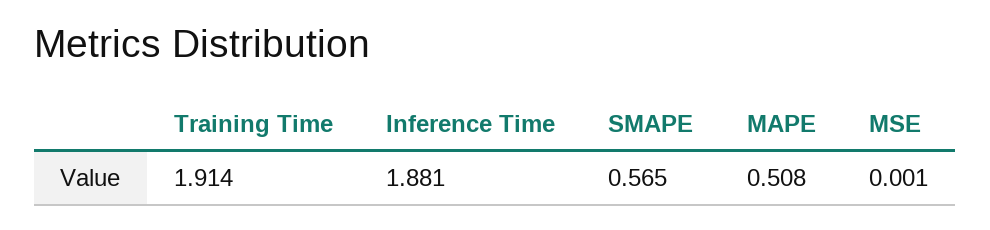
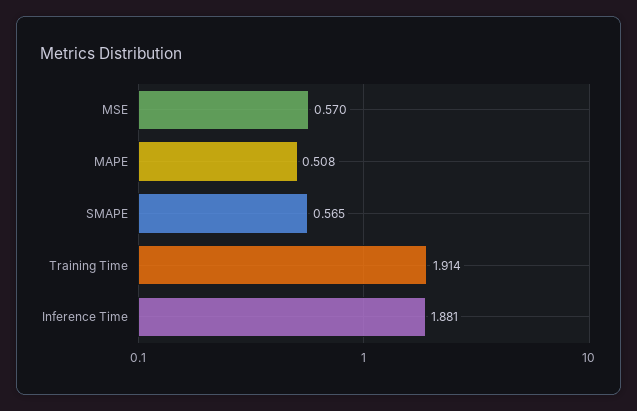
MSE: 0.001 -> 0.57

